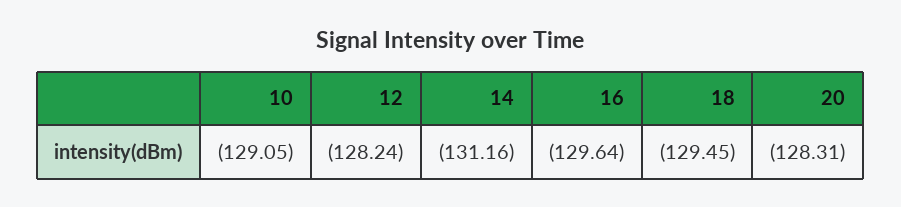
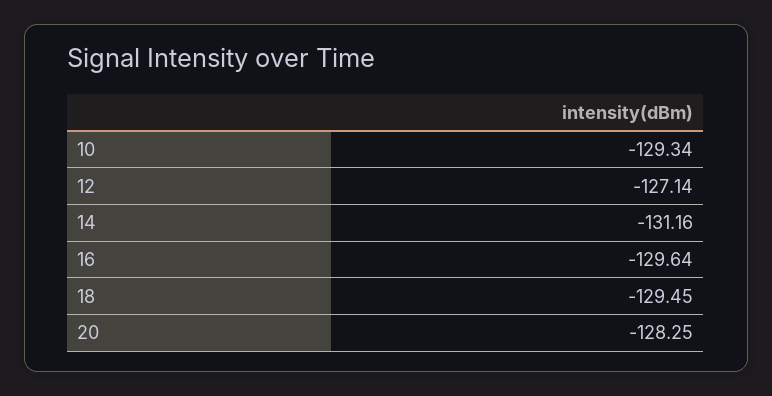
10: -129.05 -> -129.34
12: -128.24 -> -127.14
20: -128.31 -> -128.25

